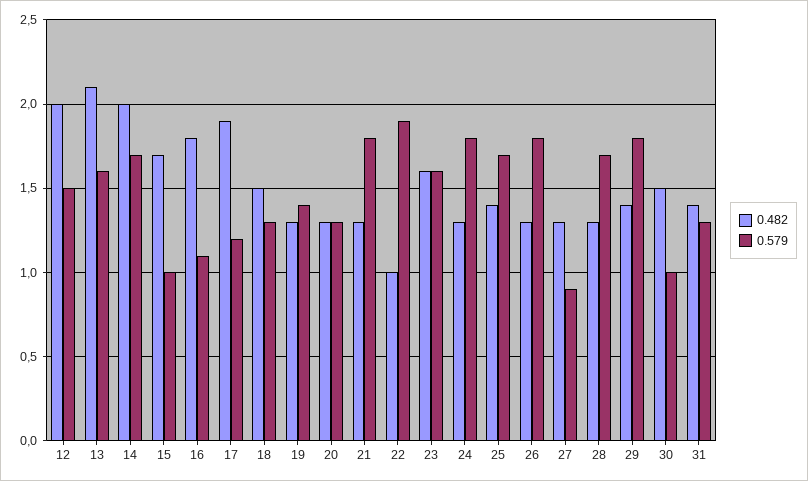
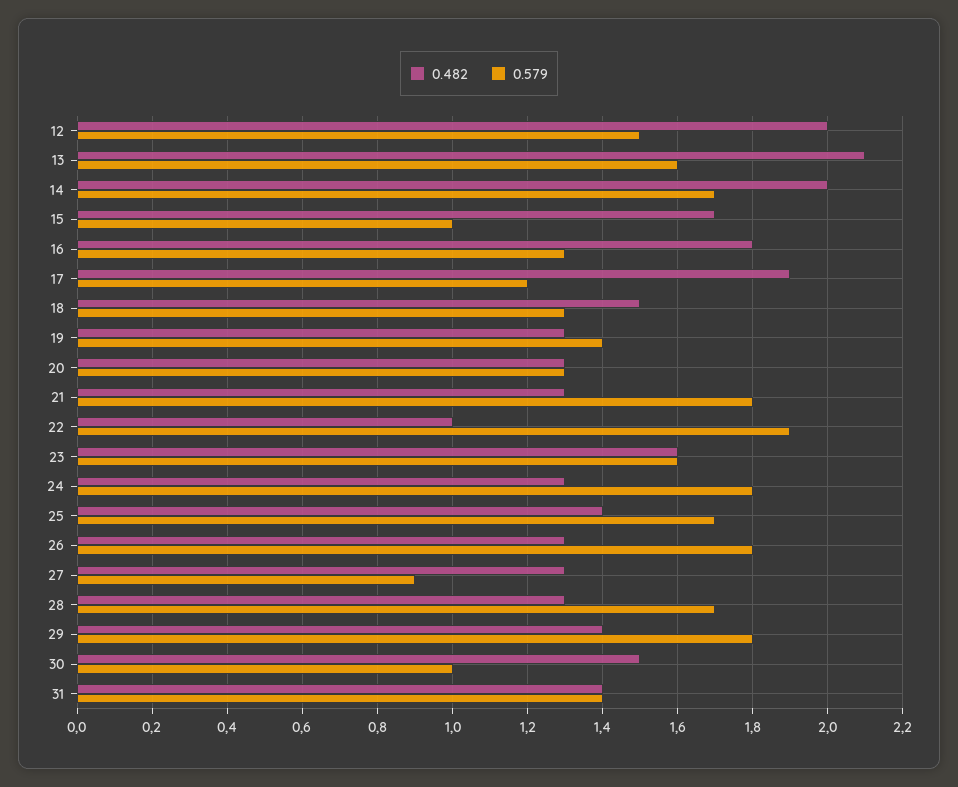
0.579, 16: 1.1 -> 1.3
0.579, 31: 1.3 -> 1.4

